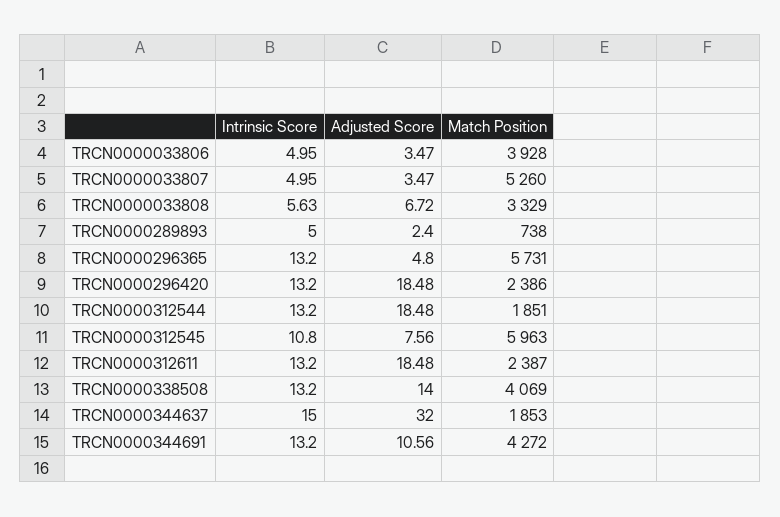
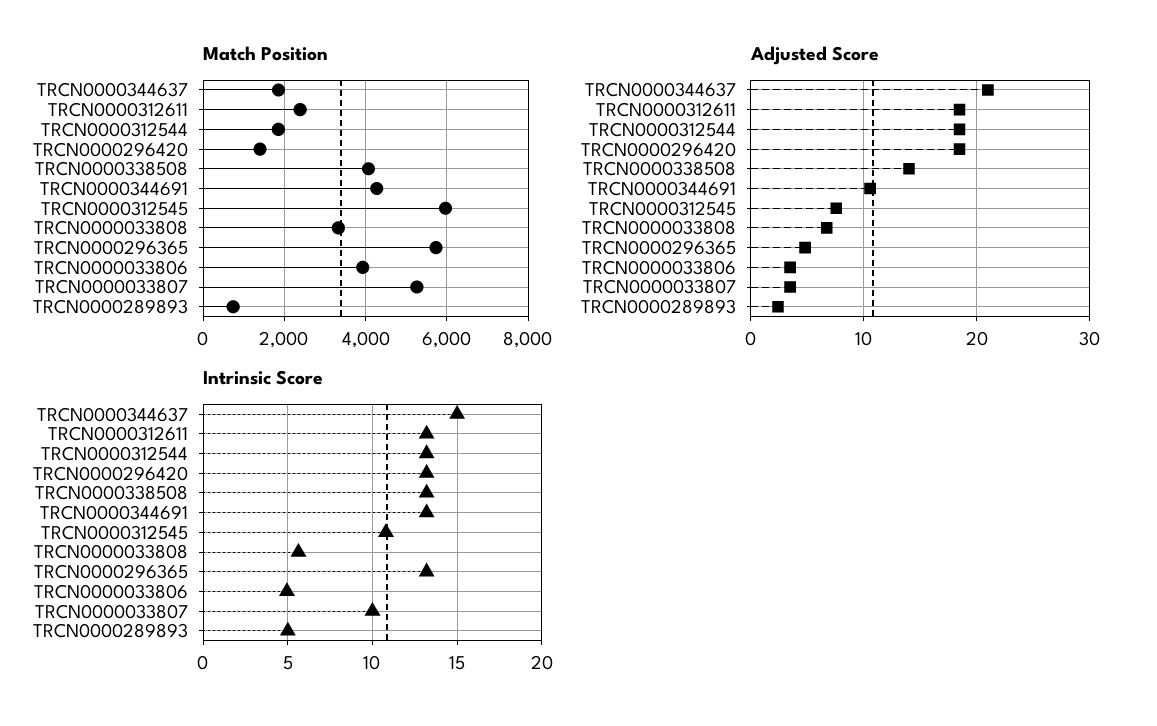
Intrinsic Score, TRCN0000033807: 4.95 -> 10
Match Position, TRCN0000296420: 2386 -> 1400
Adjusted Score, TRCN0000344637: 32 -> 21

